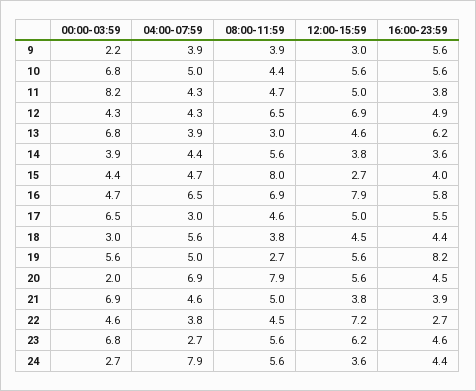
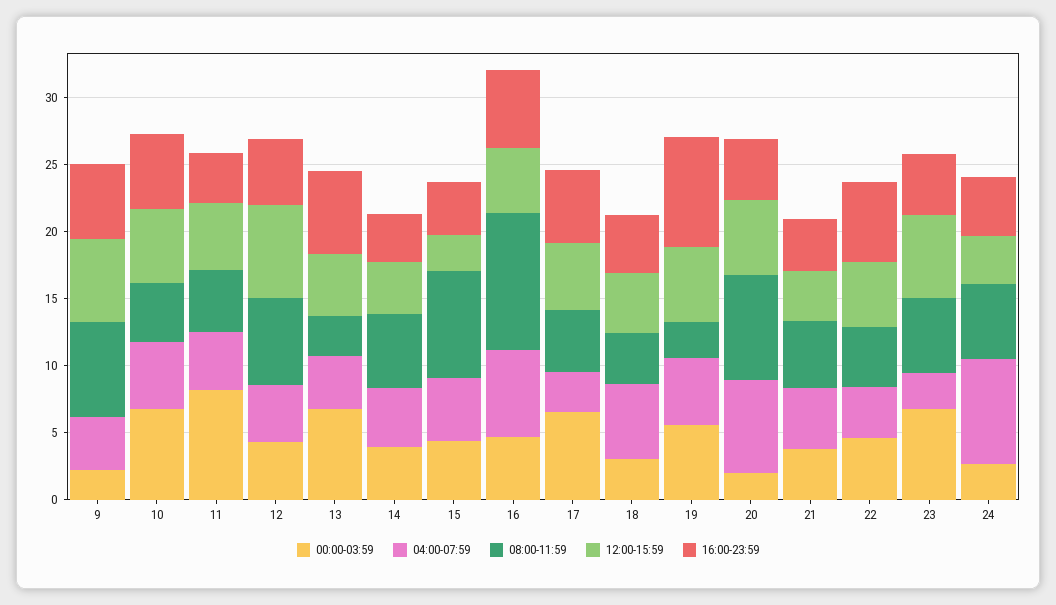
08:00-11:59, 9: 3.9 -> 7
12:00-15:59, 9: 3 -> 6
08:00-11:59, 16: 6.9 -> 10
12:00-15:59, 16: 7.9 -> 5
00:00-03:59, 21: 6.9 -> 4
12:00-15:59, 22: 7.2 -> 5
16:00-23:59, 22: 2.7 -> 6

